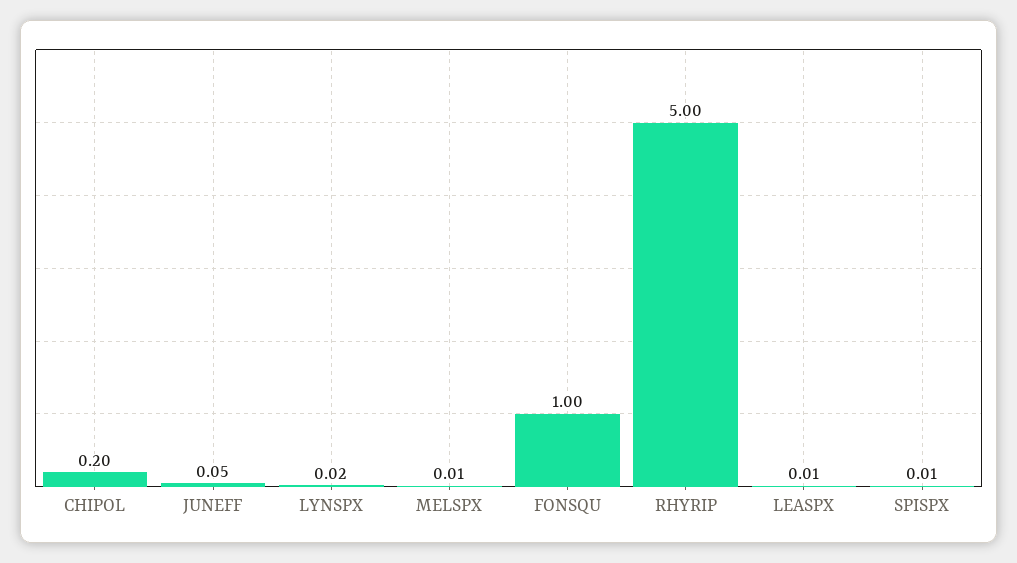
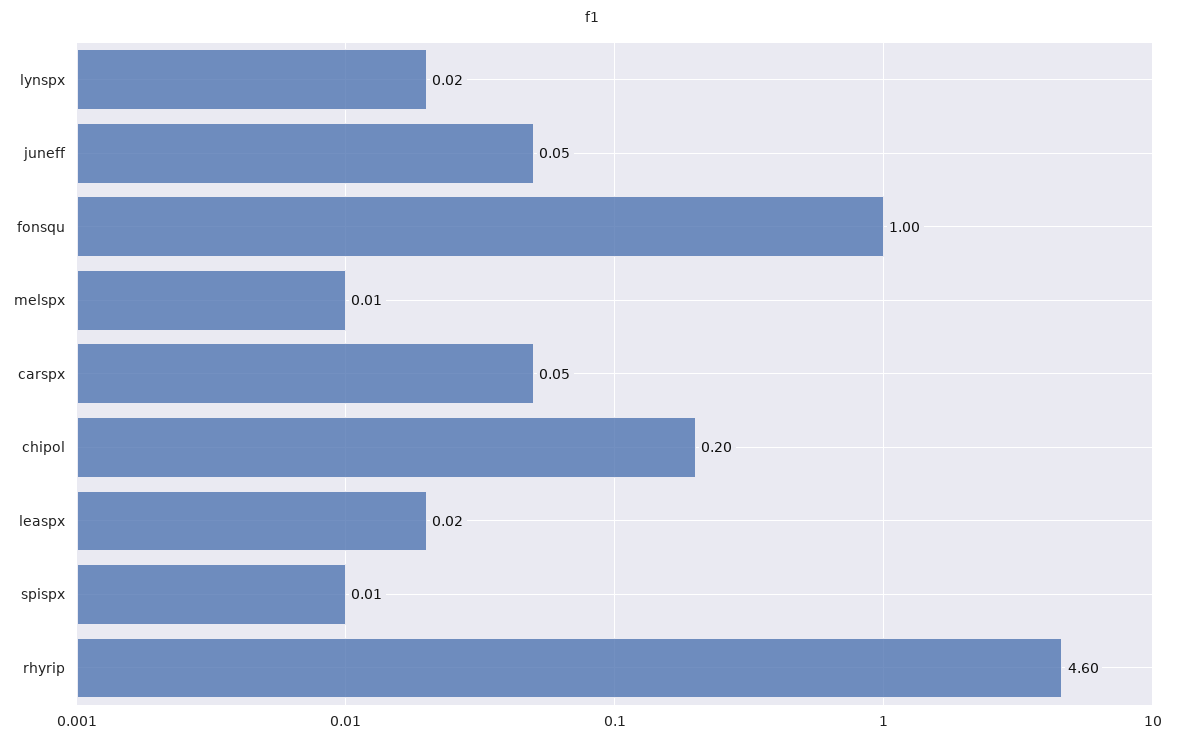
RHYRIP: 5 -> 4.6
LEASPX: 0.01 -> 0.02
carspx: none -> 0.05

